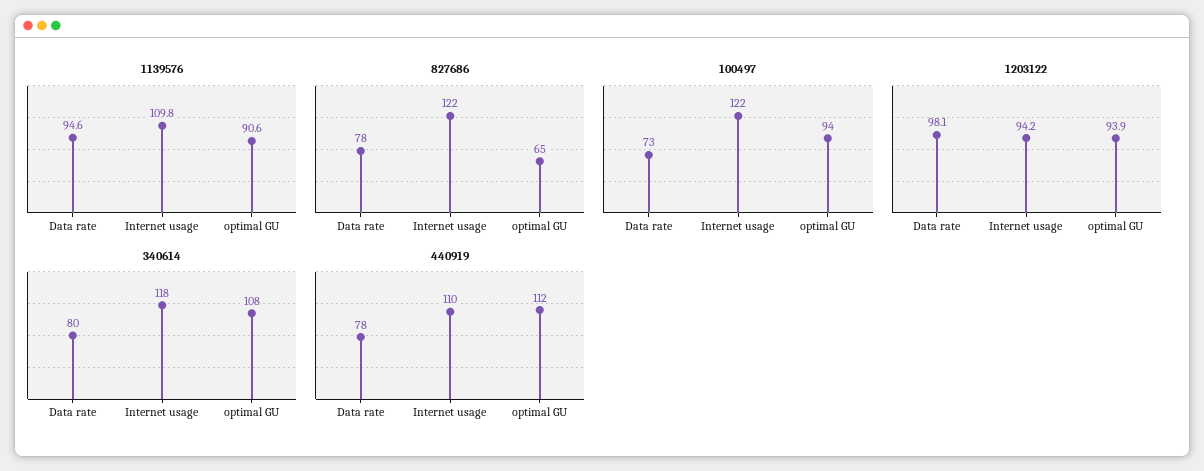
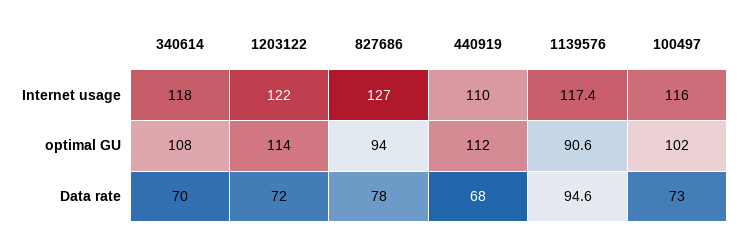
1139576, Internet usage: 109.8 -> 117.4
827686, Internet usage: 122 -> 127
827686, optimal GU: 65 -> 94
100497, Internet usage: 122 -> 116
100497, optimal GU: 94 -> 102
1203122, Data rate: 98.1 -> 72
1203122, Internet usage: 94.2 -> 122
1203122, optimal GU: 93.9 -> 114
340614, Data rate: 80 -> 70
440919, Data rate: 78 -> 68

